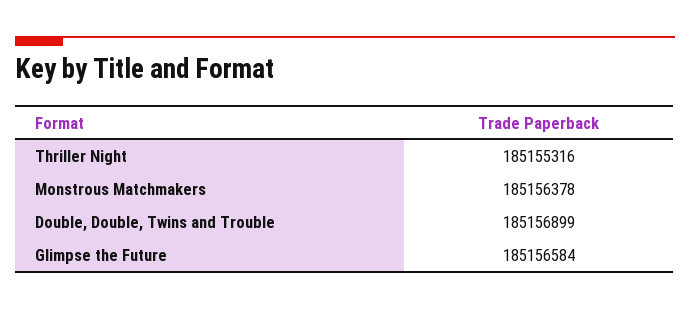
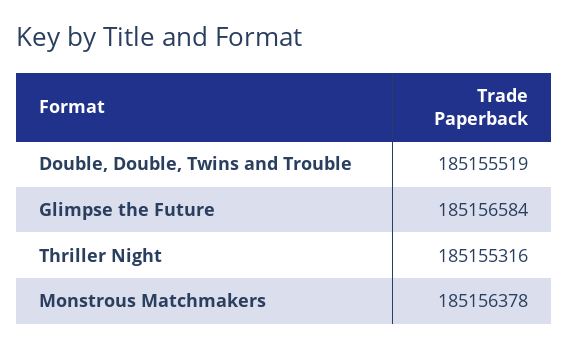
Double, Double, Twins and Trouble: 185156899 -> 185155519

